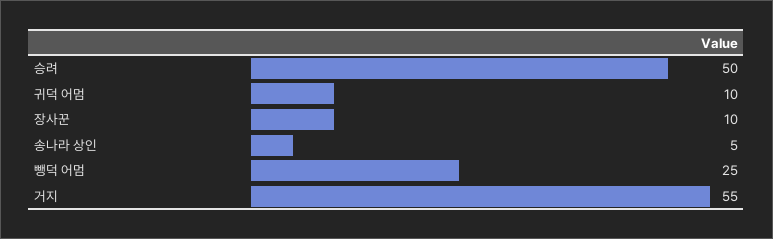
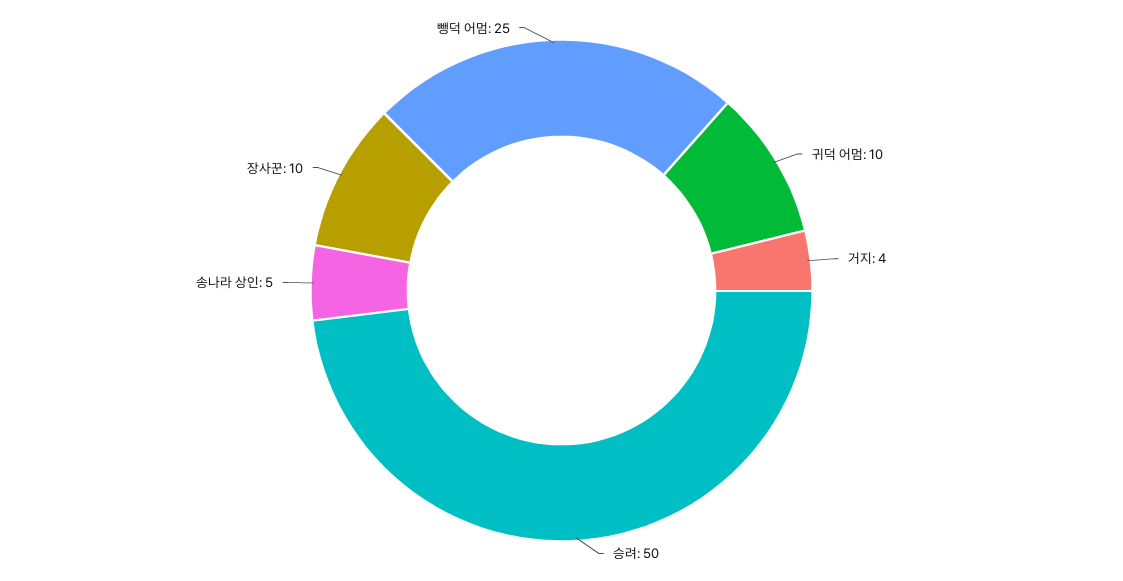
거지: 55 -> 4

